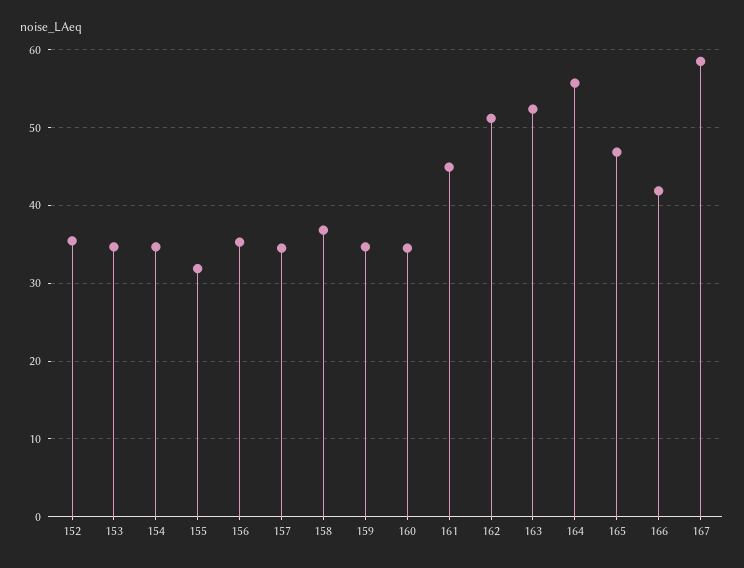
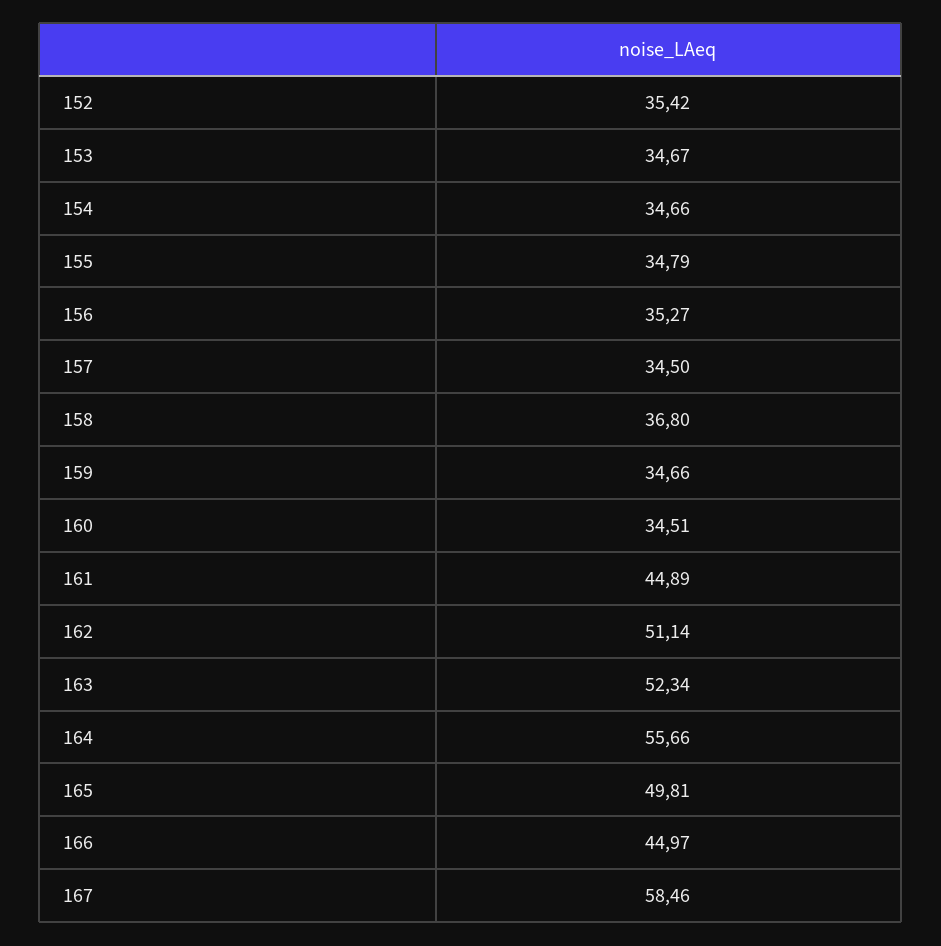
155: 32 -> 34.79
165: 47 -> 49.81
166: 42 -> 44.97

